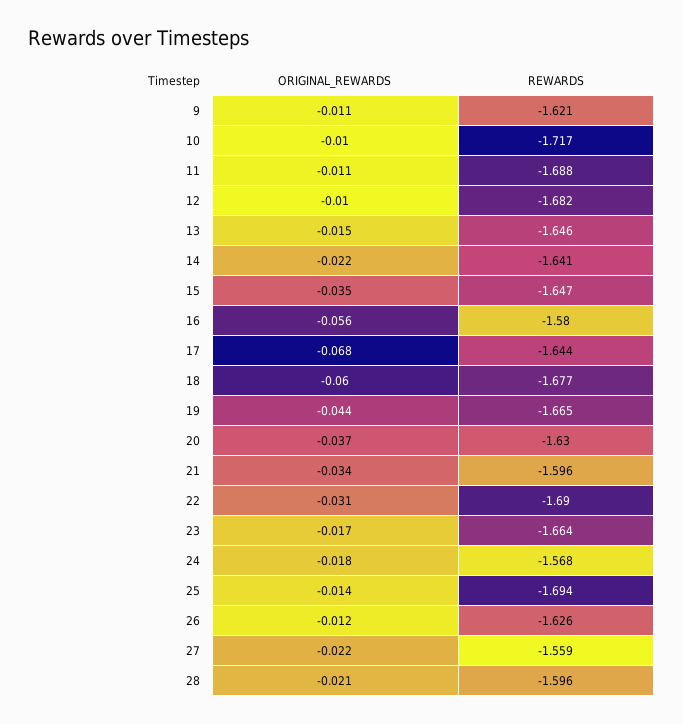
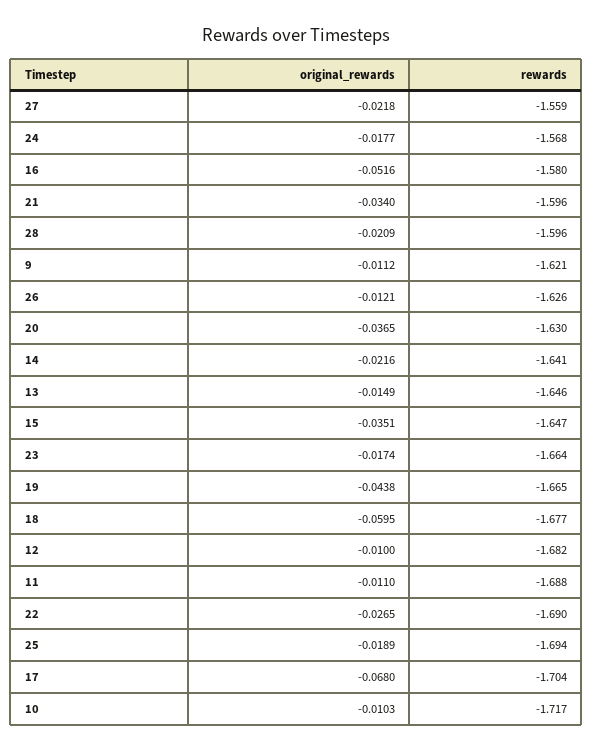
ORIGINAL_REWARDS, 16: -0.056 -> -0.0516
REWARDS, 17: -1.644 -> -1.704
ORIGINAL_REWARDS, 22: -0.031 -> -0.0265
ORIGINAL_REWARDS, 25: -0.014 -> -0.0189

